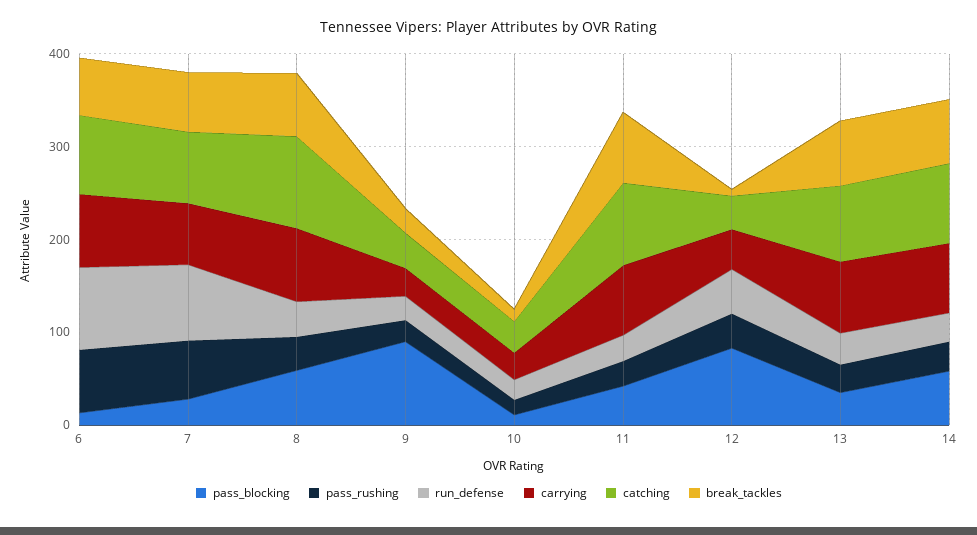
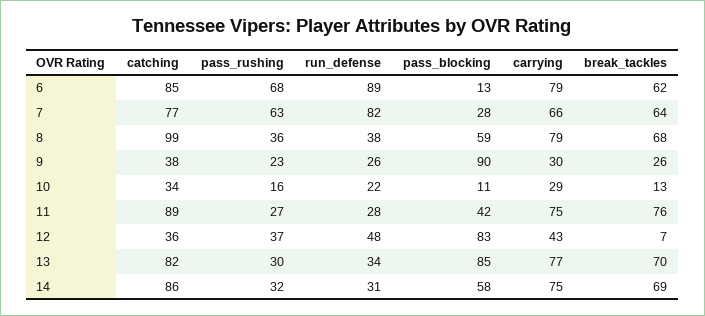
pass_blocking, 13: 40 -> 85

